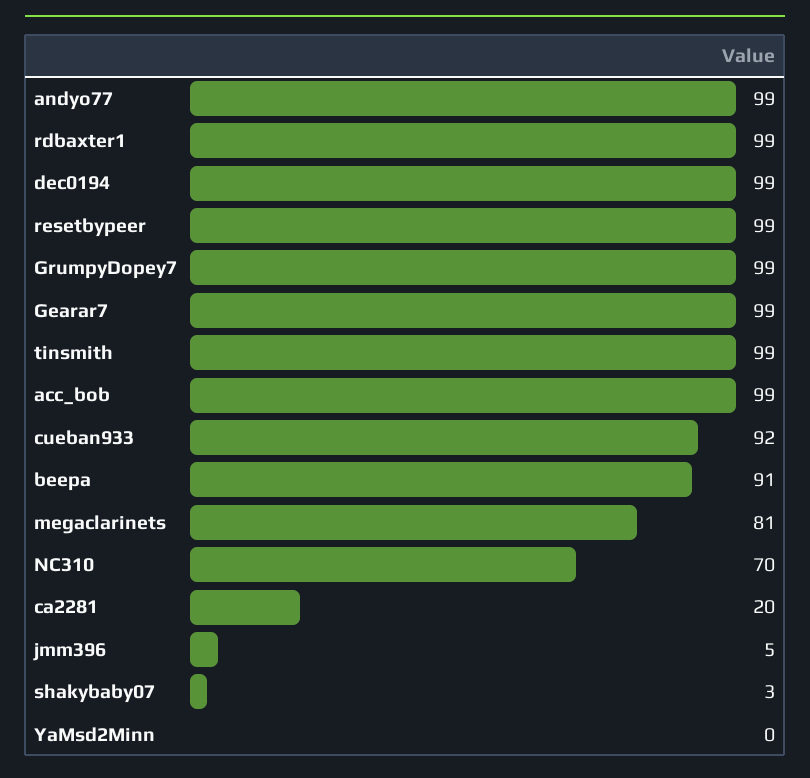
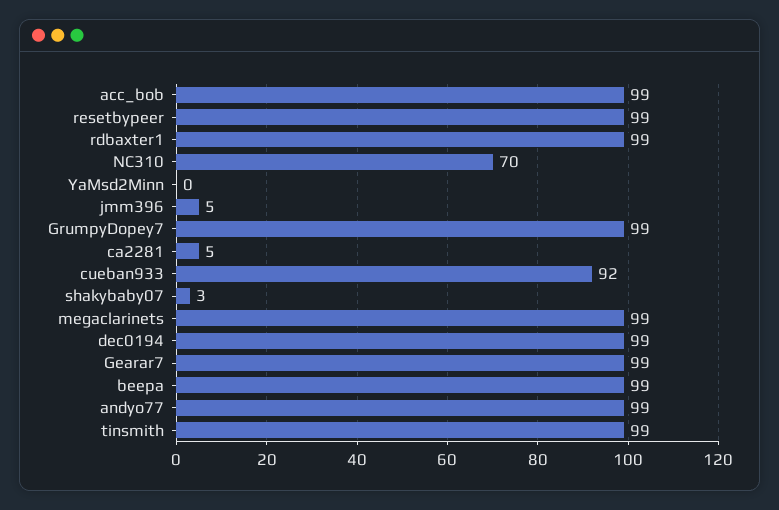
beepa: 91 -> 99
megaclarinets: 81 -> 99
ca2281: 20 -> 5

